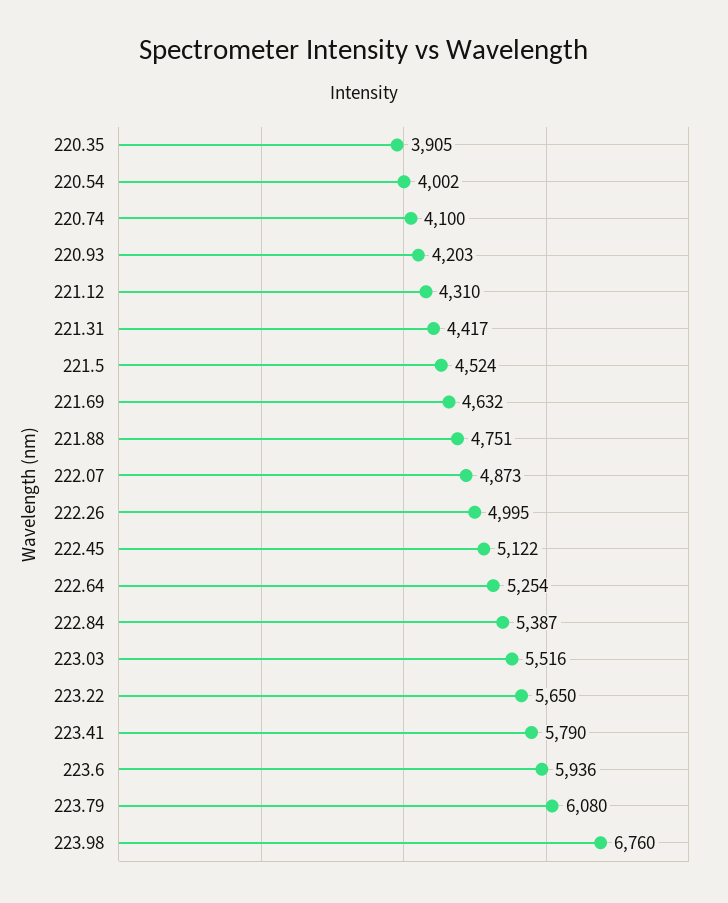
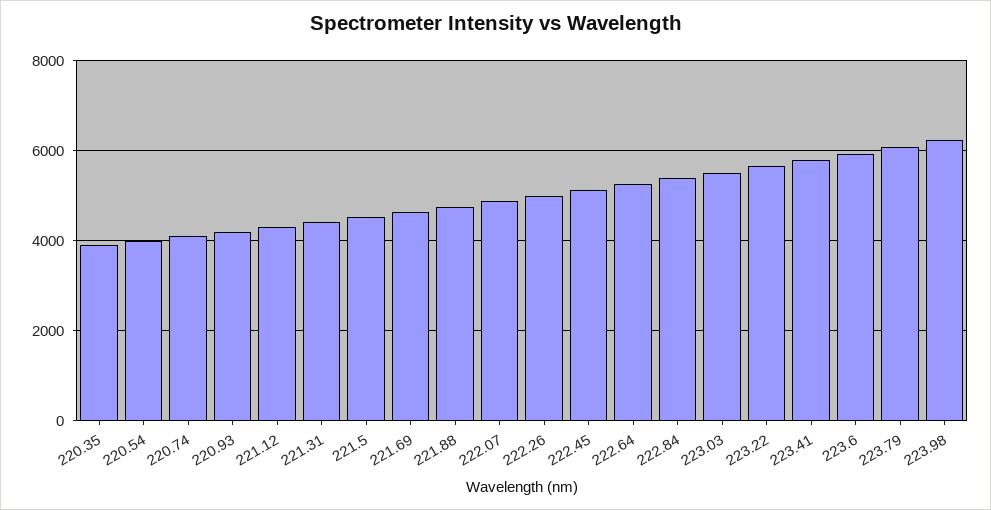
223.98: 6760 -> 6200

